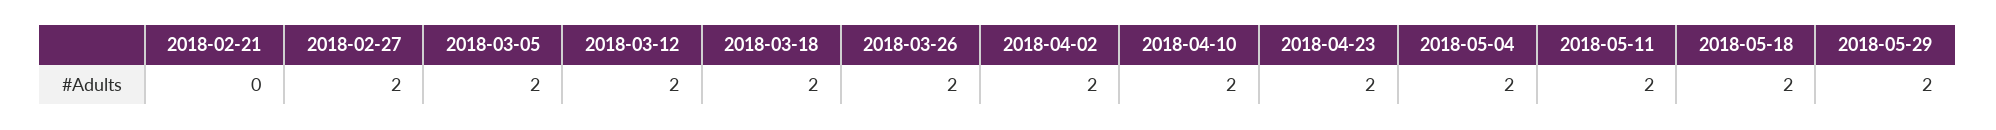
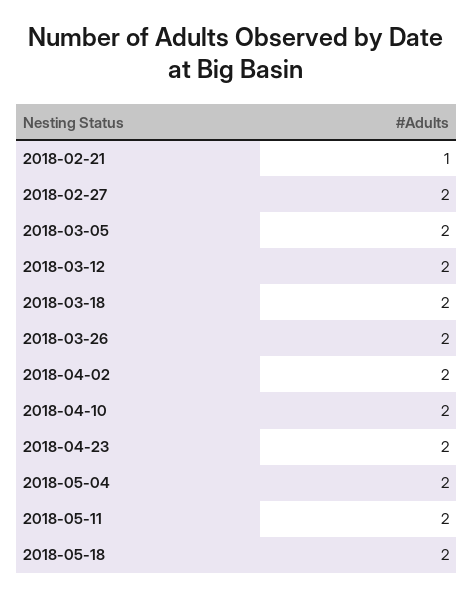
2018-02-21: 0 -> 1
2018-05-29: 2 -> none

